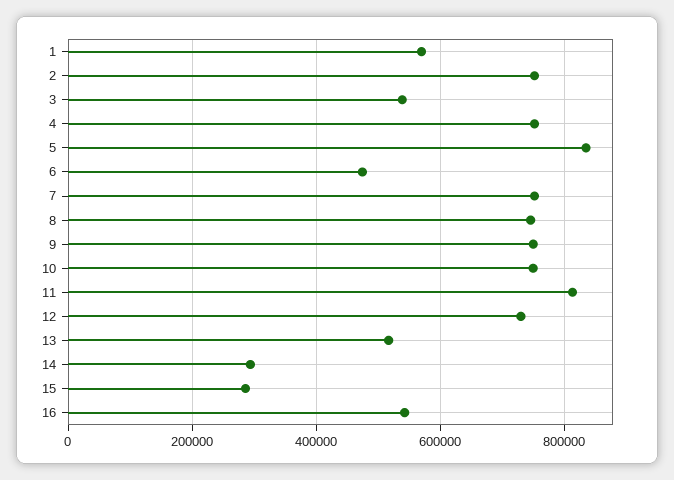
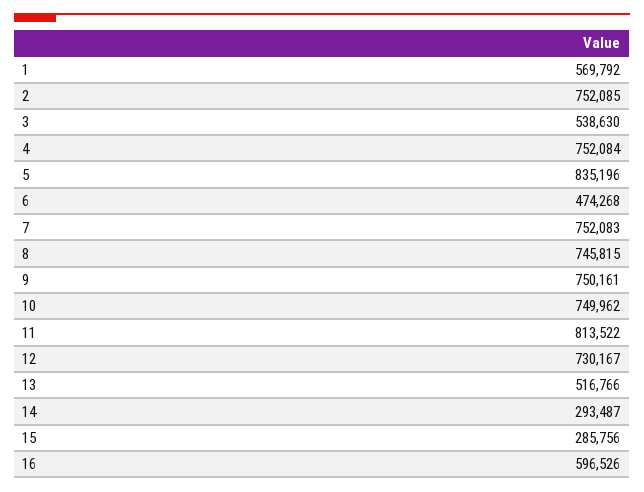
16: 540000 -> 596526

